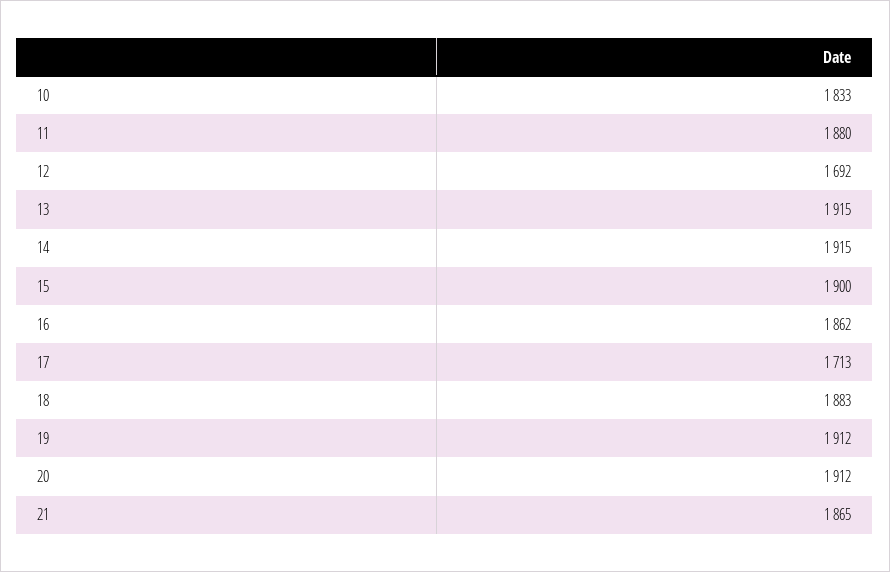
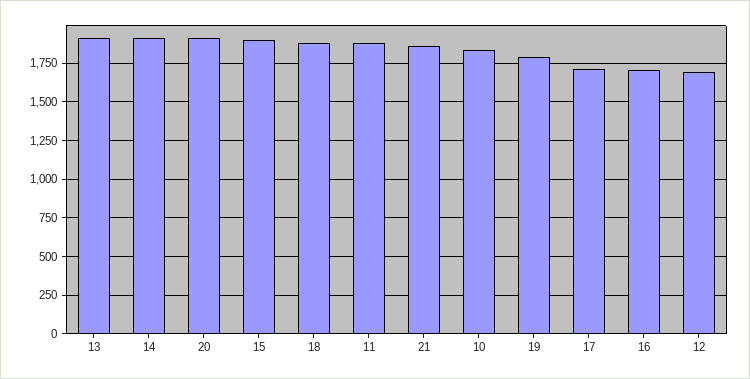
16: 1862 -> 1700
19: 1912 -> 1800

